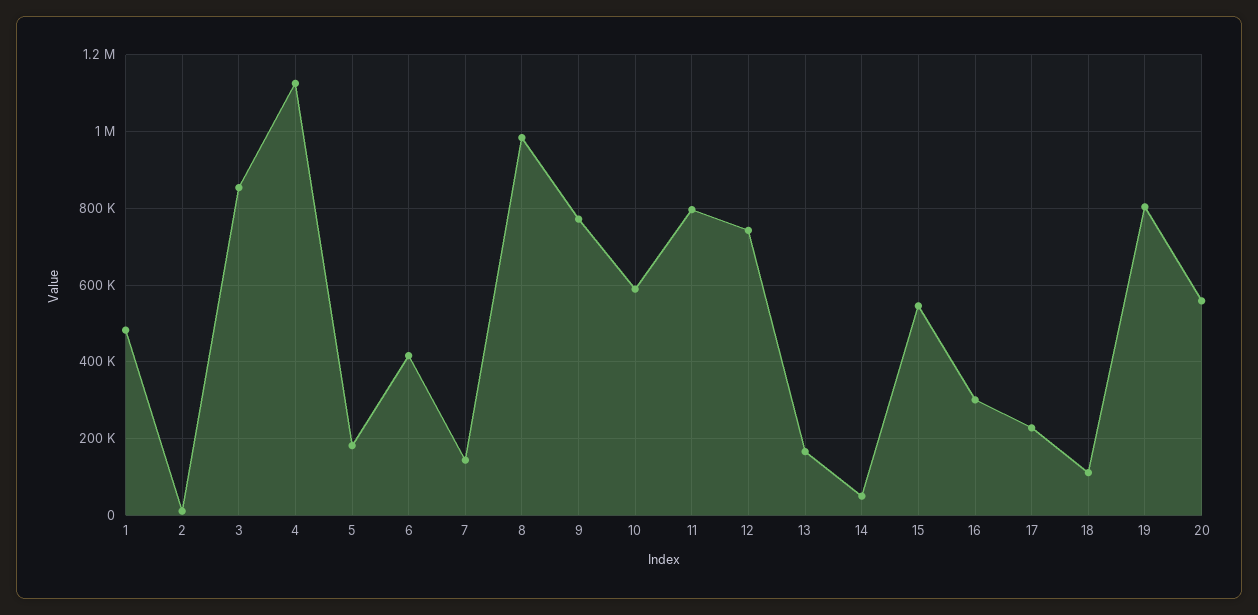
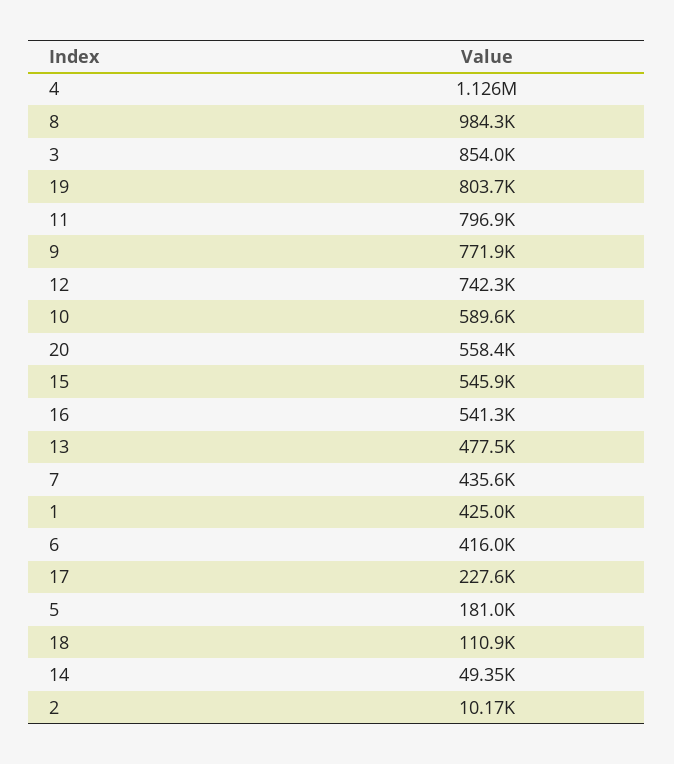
1: 480000 -> 425000
7: 140000 -> 435600
13: 160000 -> 477500
16: 300000 -> 541300

